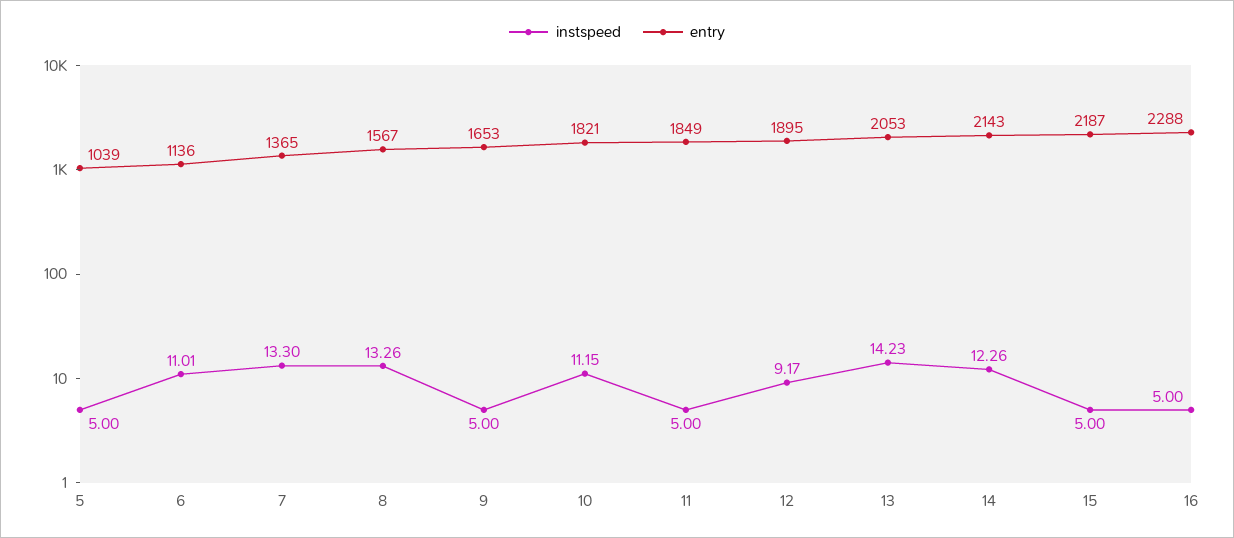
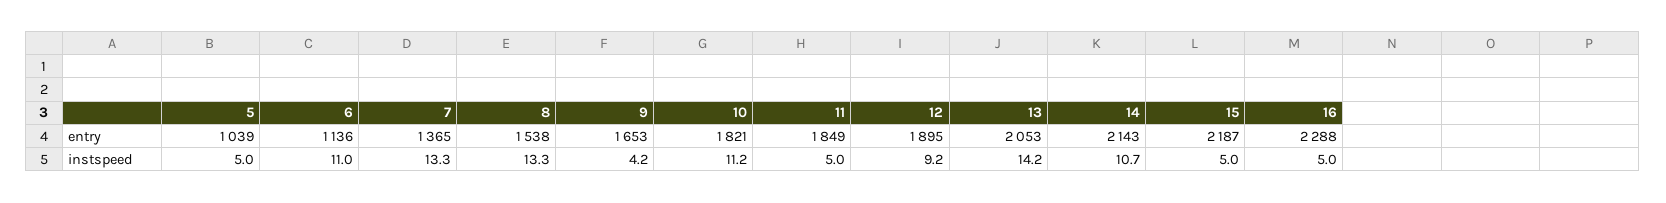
entry, 8: 1567 -> 1538
instspeed, 9: 5 -> 4.2
instspeed, 14: 12.26 -> 10.7

